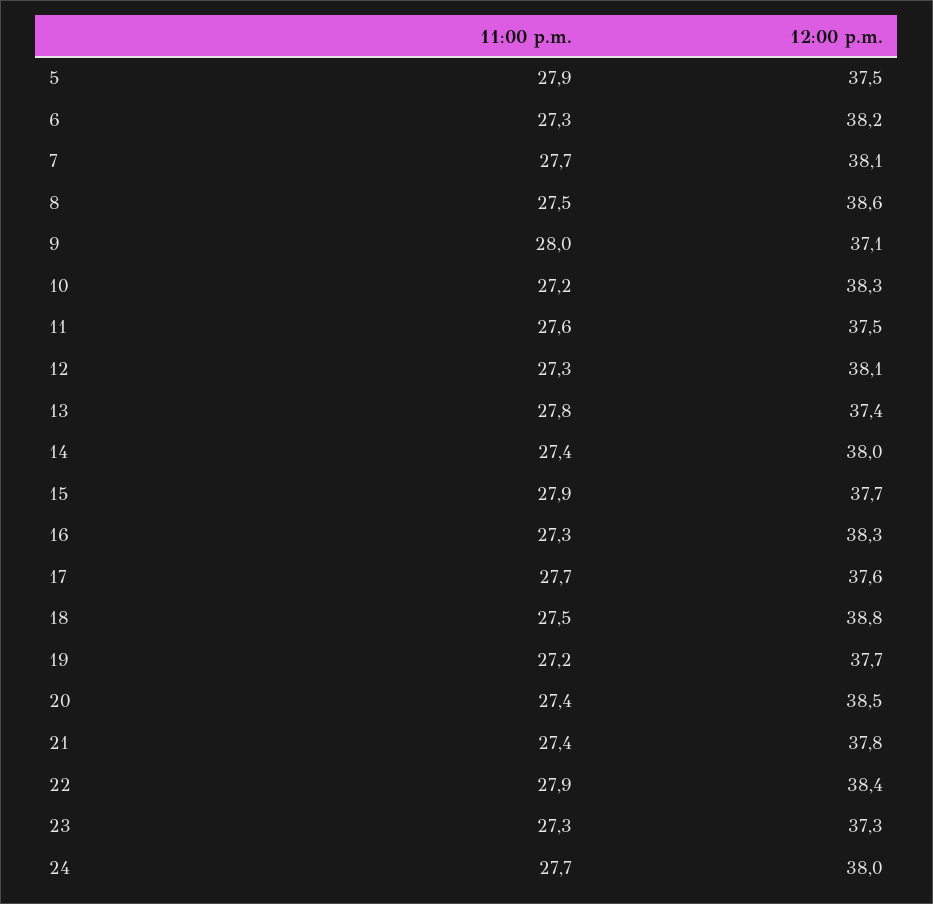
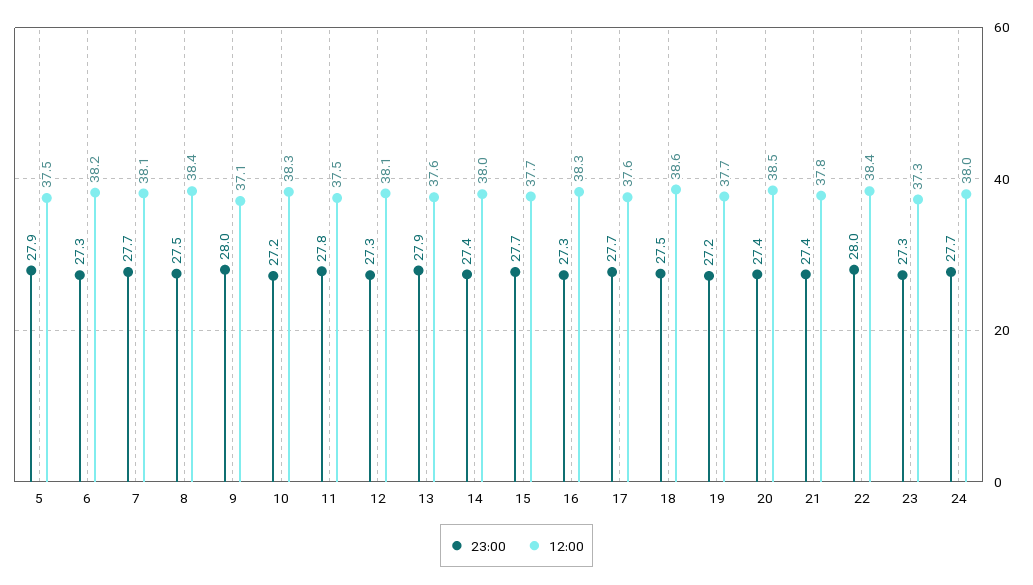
12:00 p.m., 8: 38.6 -> 38.4
11:00 p.m., 11: 27.6 -> 27.8
11:00 p.m., 13: 27.8 -> 27.9
12:00 p.m., 13: 37.4 -> 37.6
11:00 p.m., 15: 27.9 -> 27.7
12:00 p.m., 18: 38.8 -> 38.6
11:00 p.m., 22: 27.9 -> 28

